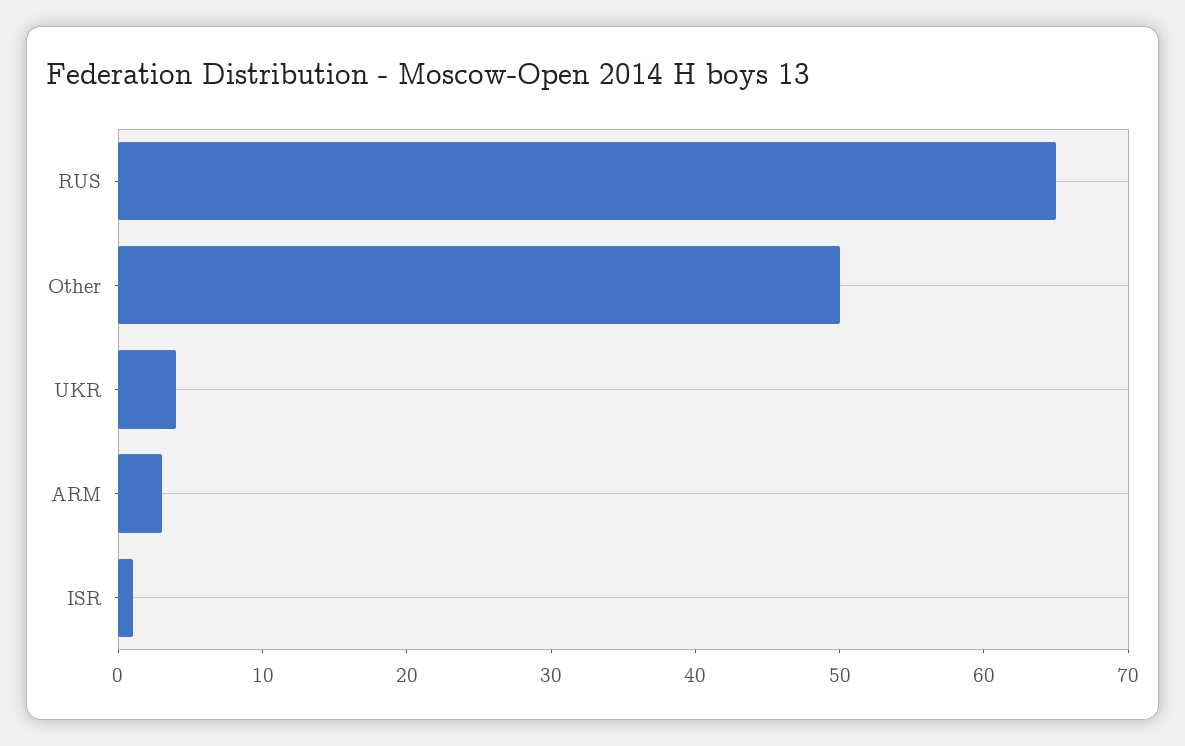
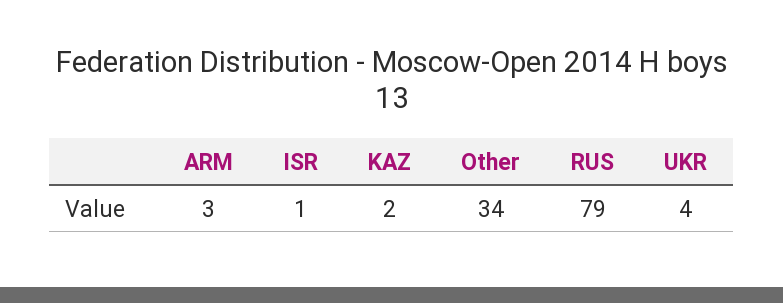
RUS: 65 -> 79
Other: 50 -> 34
KAZ: none -> 2

